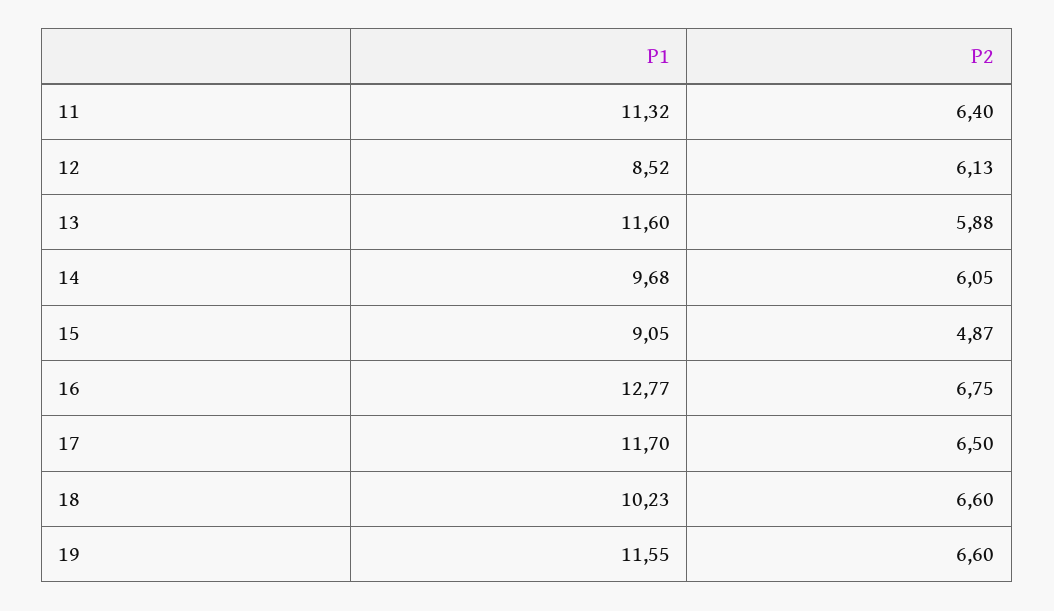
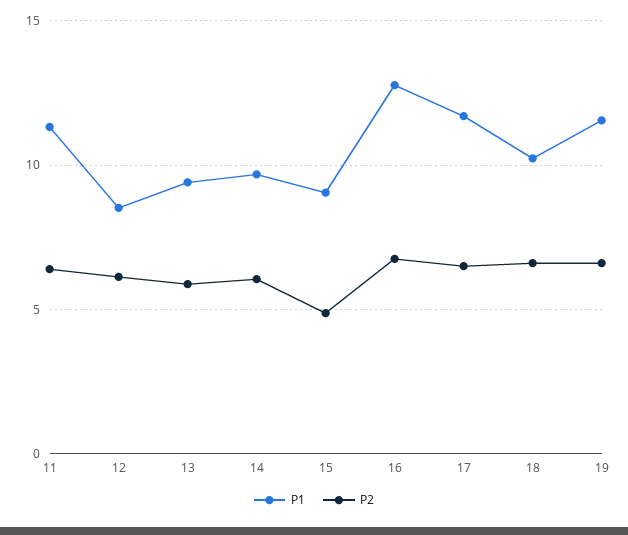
P1, 13: 11.6 -> 9.5

